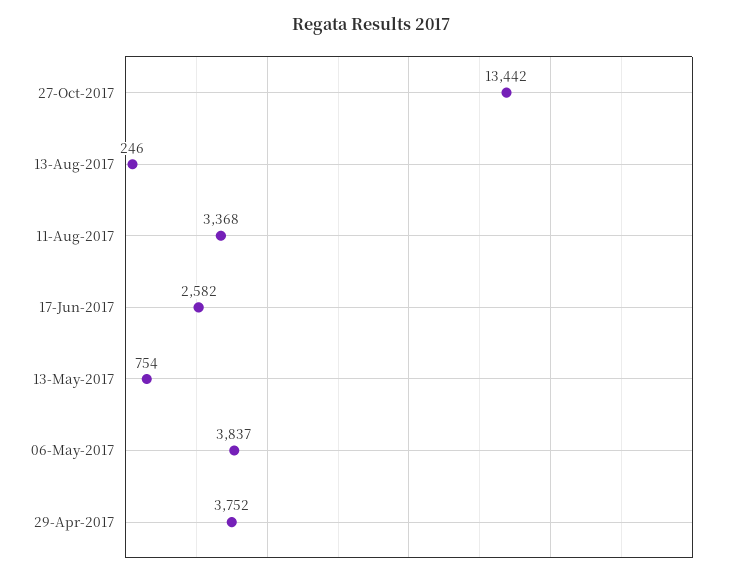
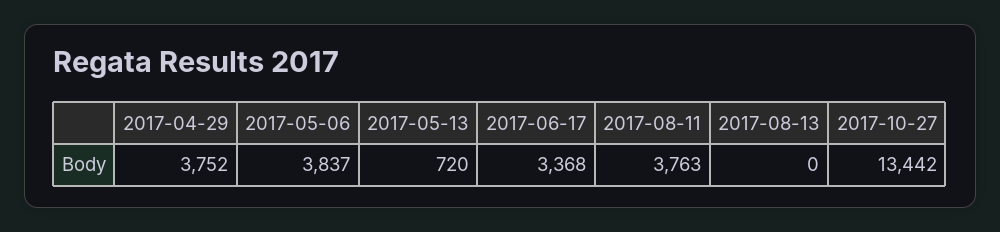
13-Aug-2017: 246 -> 0
11-Aug-2017: 3368 -> 3763
17-Jun-2017: 2582 -> 3368
13-May-2017: 754 -> 720

